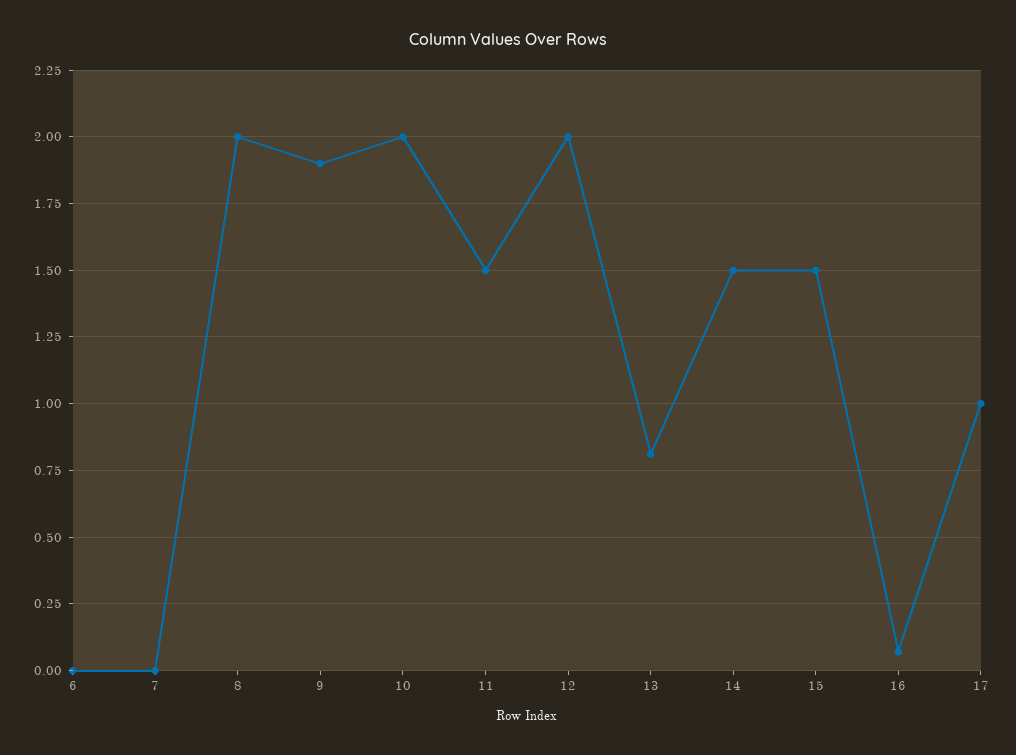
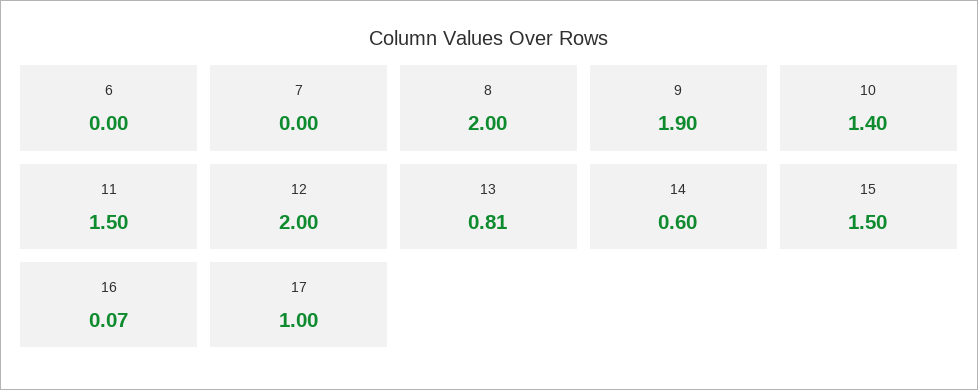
10: 2 -> 1.4
14: 1.5 -> 0.6

